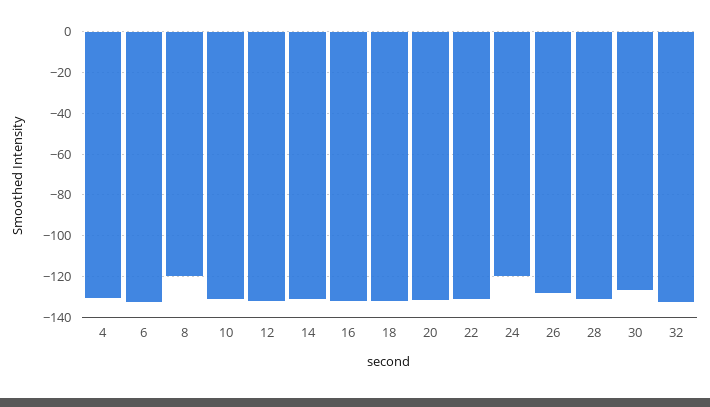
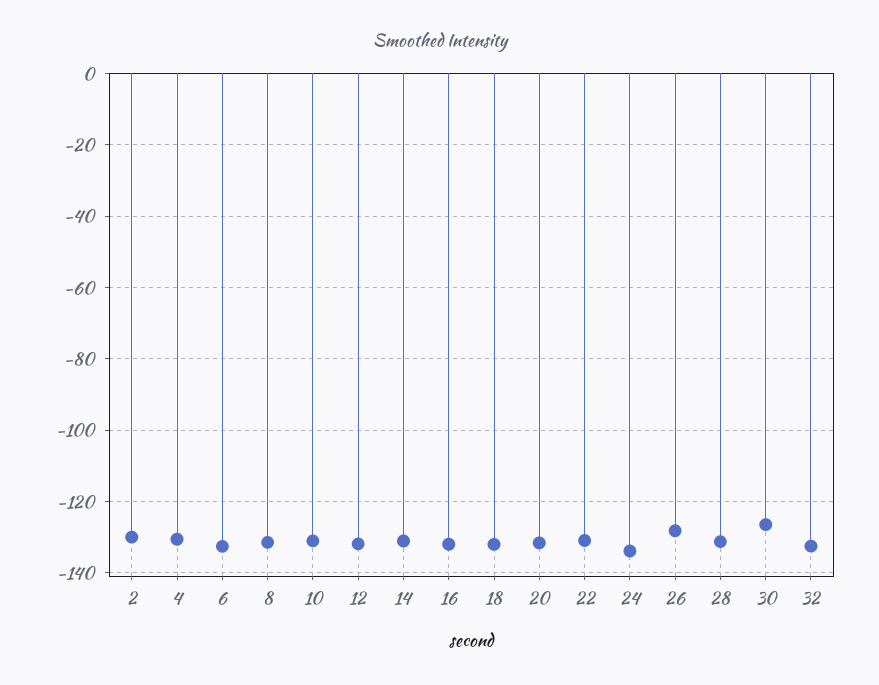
8: -120 -> -132
24: -120 -> -134
2: none -> -130

